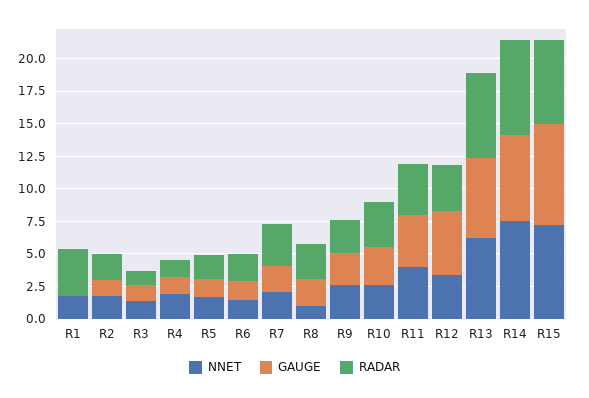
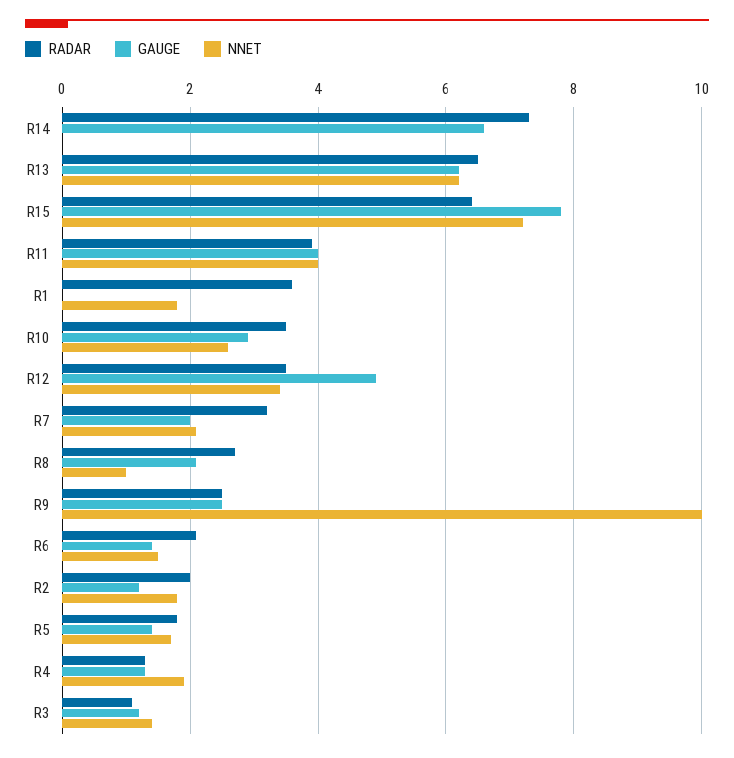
NNET, R9: 2.5 -> 10
NNET, R14: 7.5 -> 0

